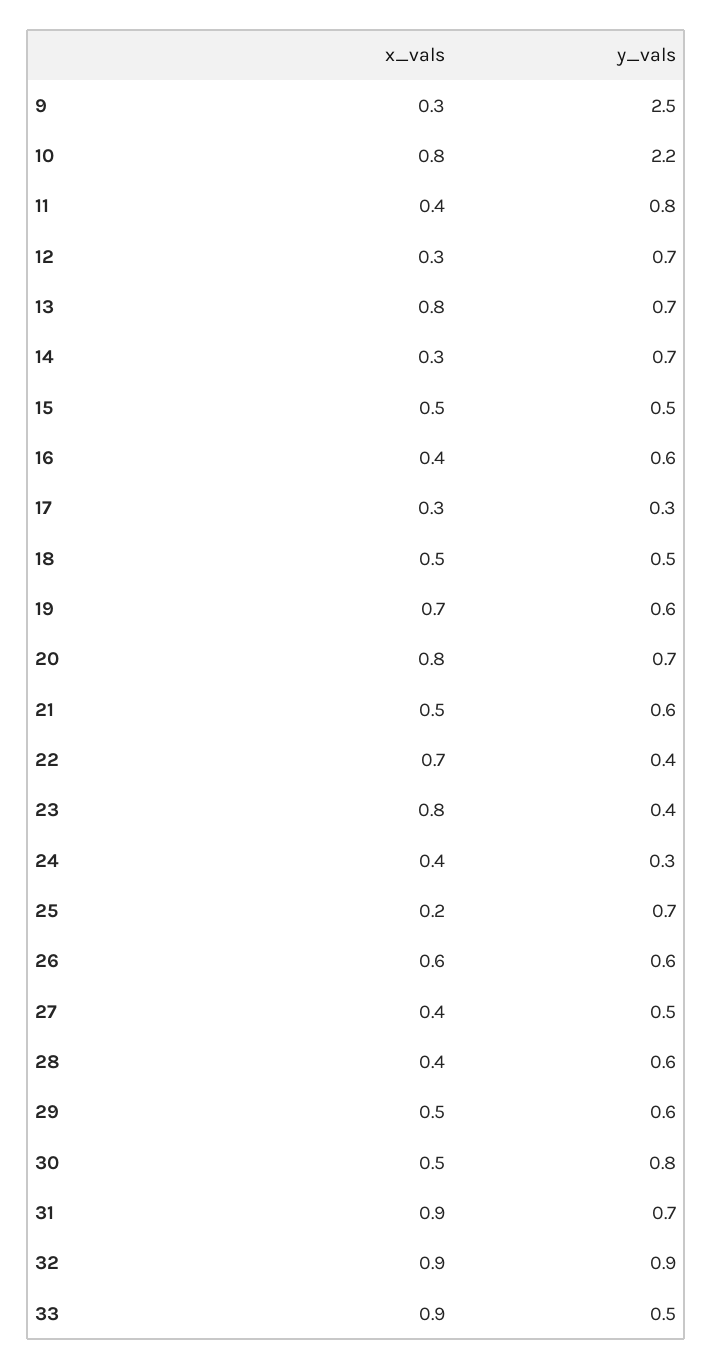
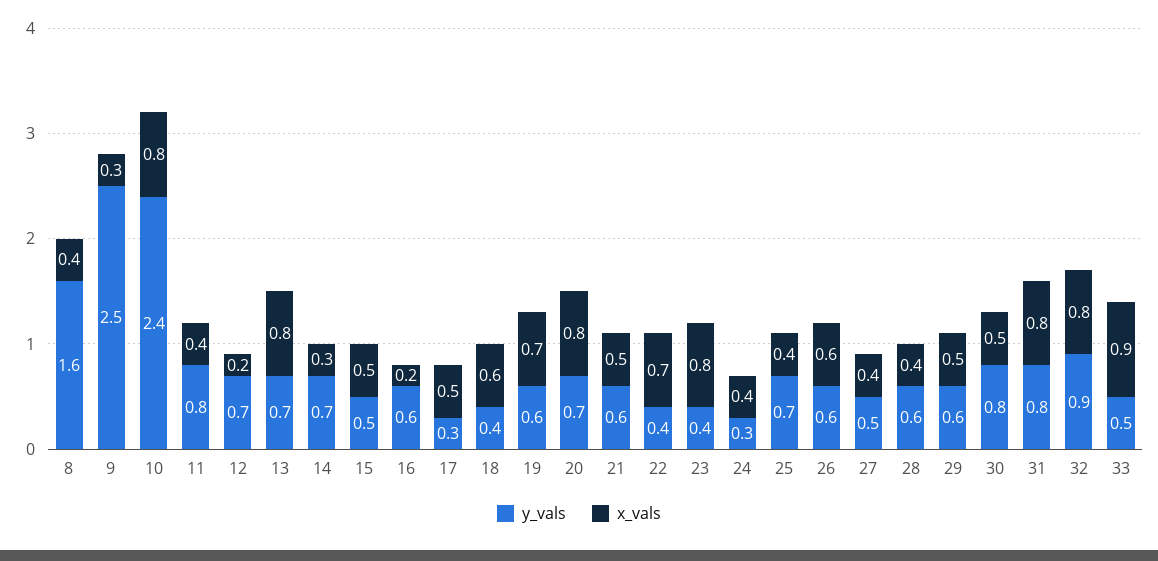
y_vals, 10: 2.2 -> 2.4
x_vals, 12: 0.3 -> 0.2
x_vals, 16: 0.4 -> 0.2
x_vals, 17: 0.3 -> 0.5
x_vals, 18: 0.5 -> 0.6
y_vals, 18: 0.5 -> 0.4
x_vals, 25: 0.2 -> 0.4
x_vals, 31: 0.9 -> 0.8
y_vals, 31: 0.7 -> 0.8
x_vals, 32: 0.9 -> 0.8
y_vals, 8: none -> 1.6
x_vals, 8: none -> 0.4

